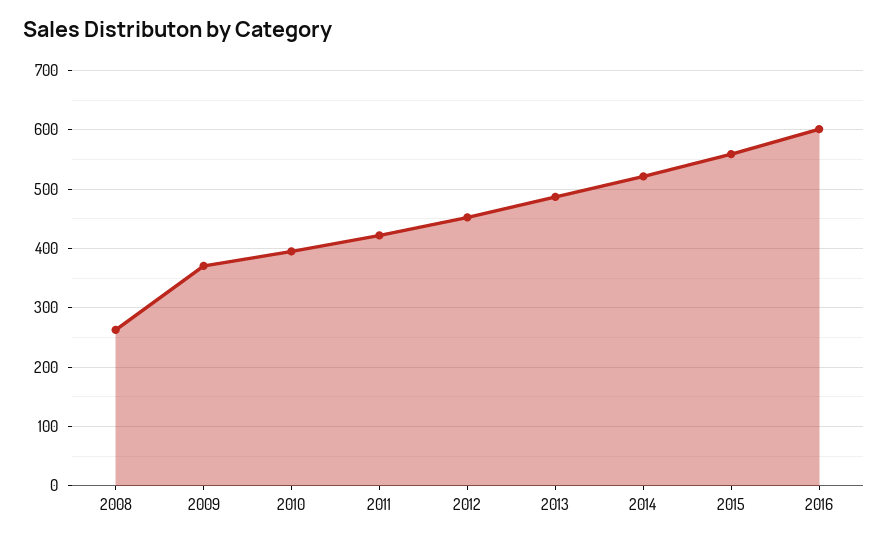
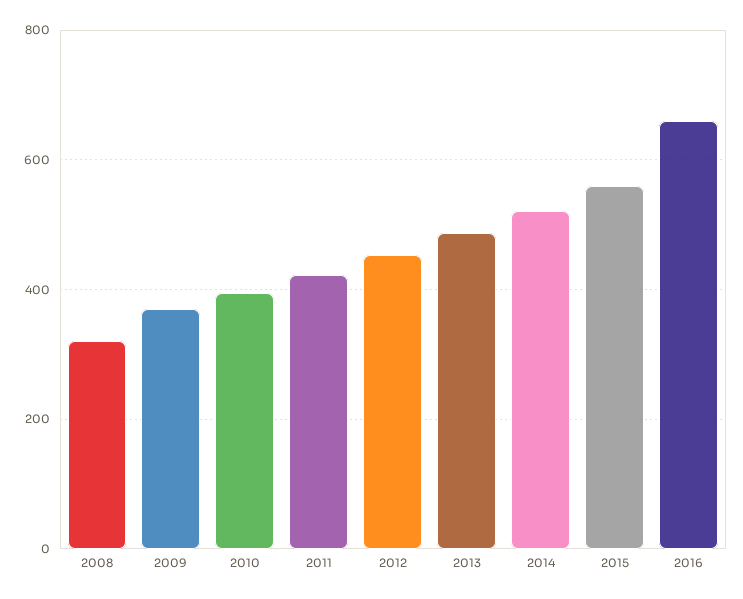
2008: 260 -> 320
2016: 600 -> 660

